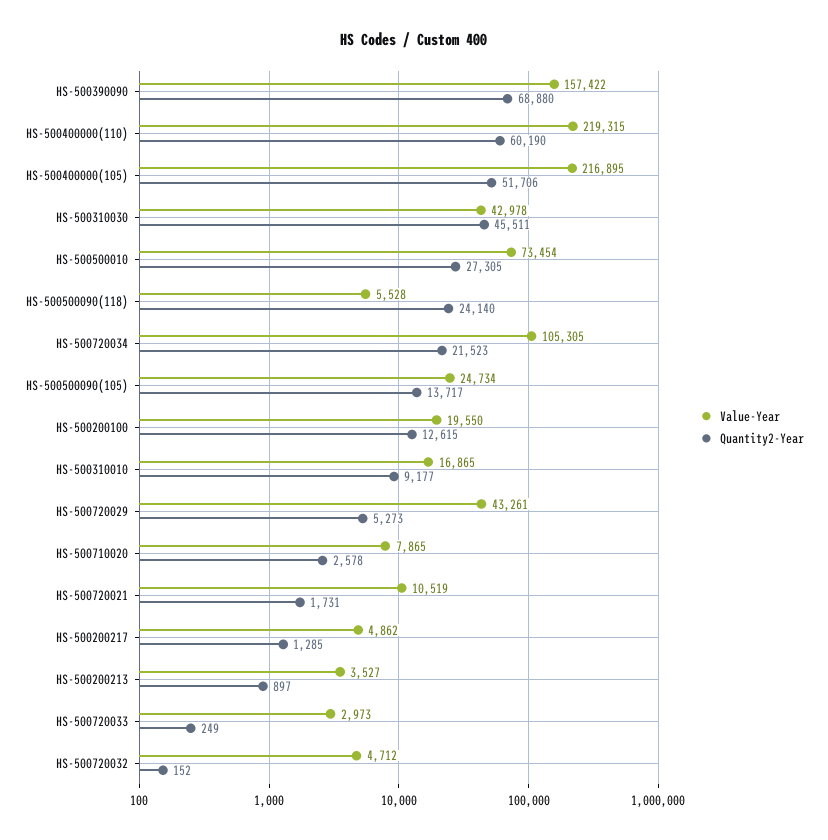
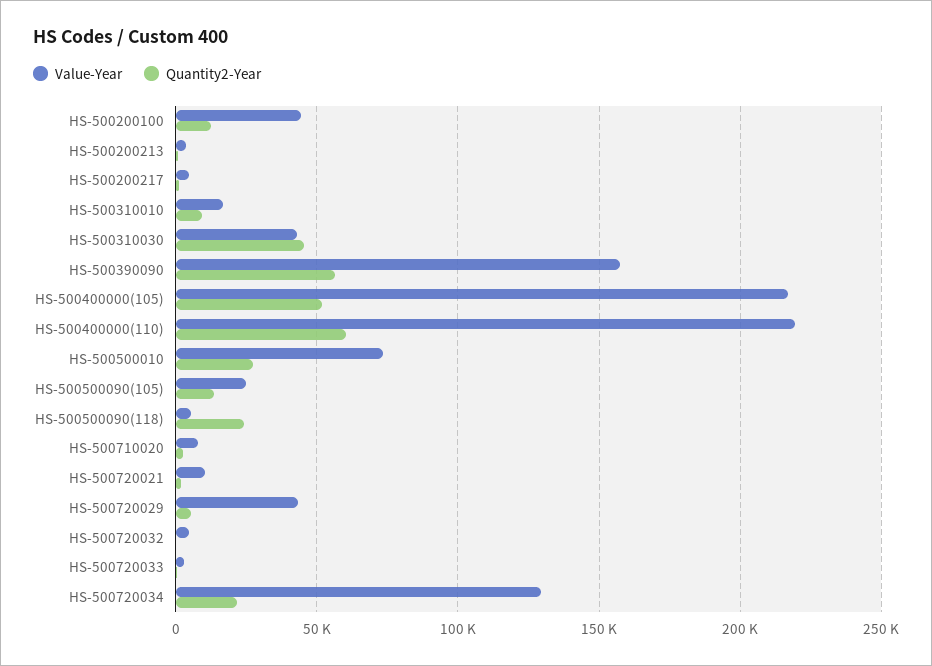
Quantity2-Year, HS-500390090: 68880 -> 55000
Value-Year, HS-500720034: 105305 -> 130000
Value-Year, HS-500200100: 19550 -> 45000

